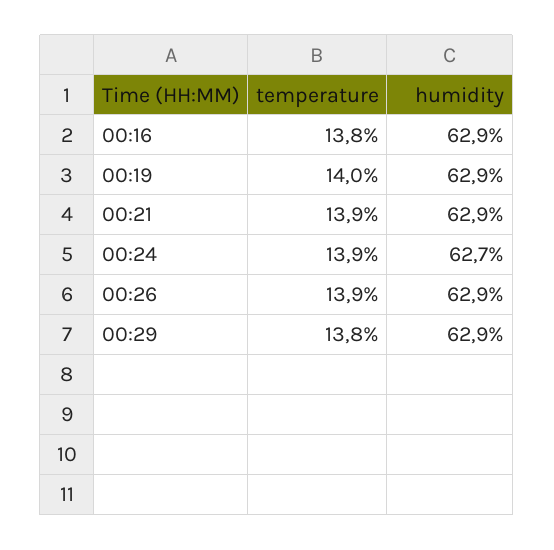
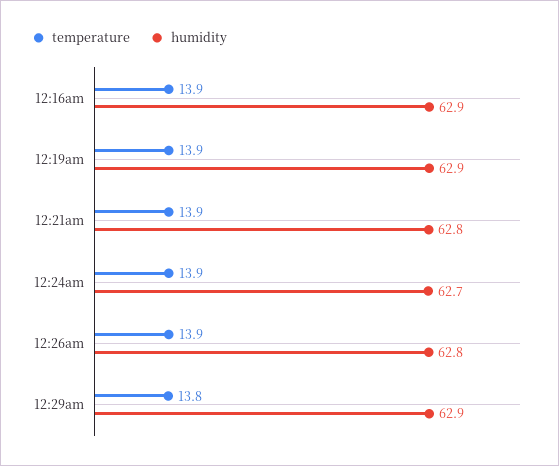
temperature, 00:16: 13.8 -> 13.9
temperature, 00:19: 14 -> 13.9
humidity, 00:21: 62.9 -> 62.8
humidity, 00:26: 62.9 -> 62.8

